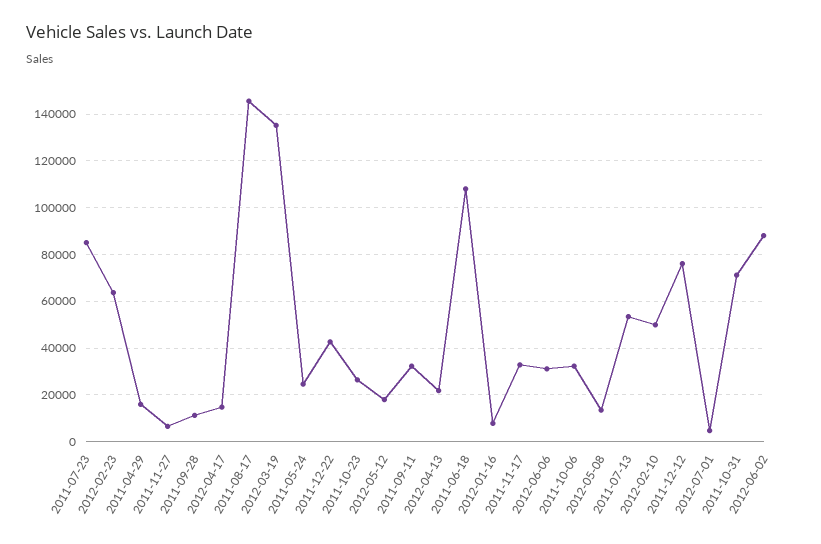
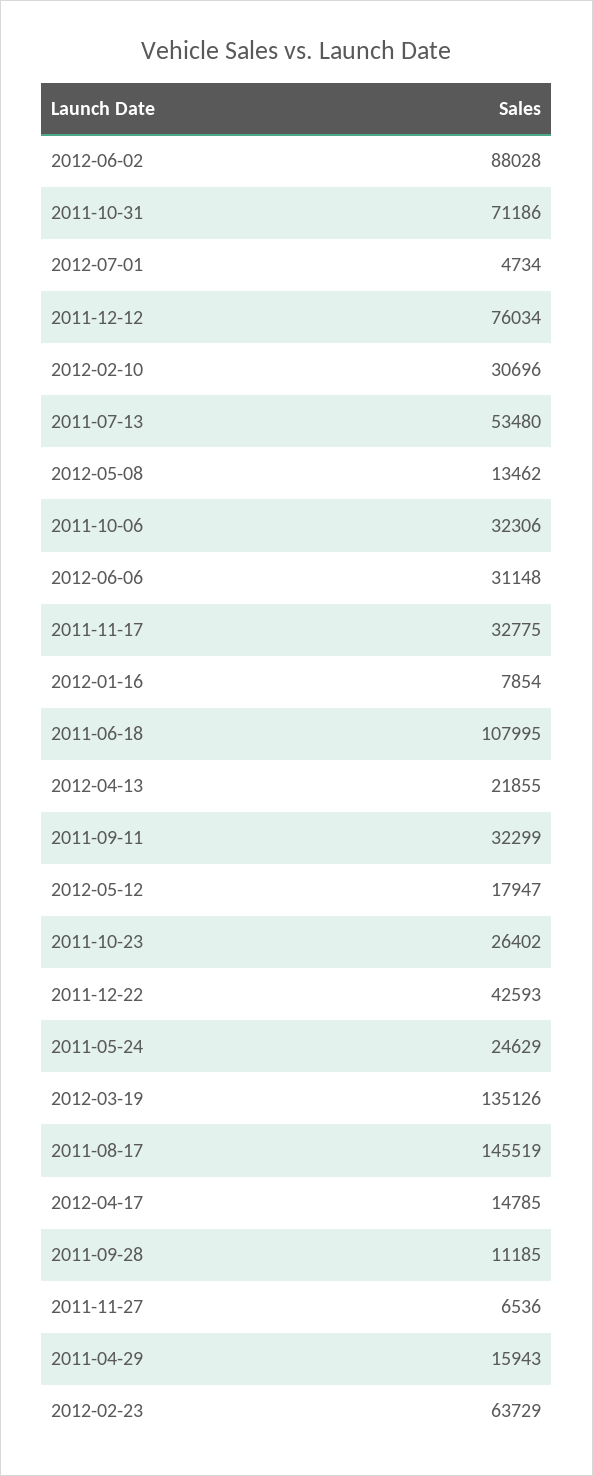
2011-07-23: 85000 -> none
2012-02-10: 50000 -> 30696

